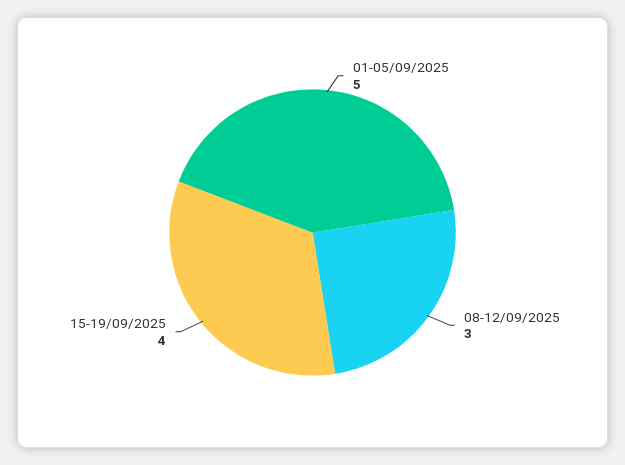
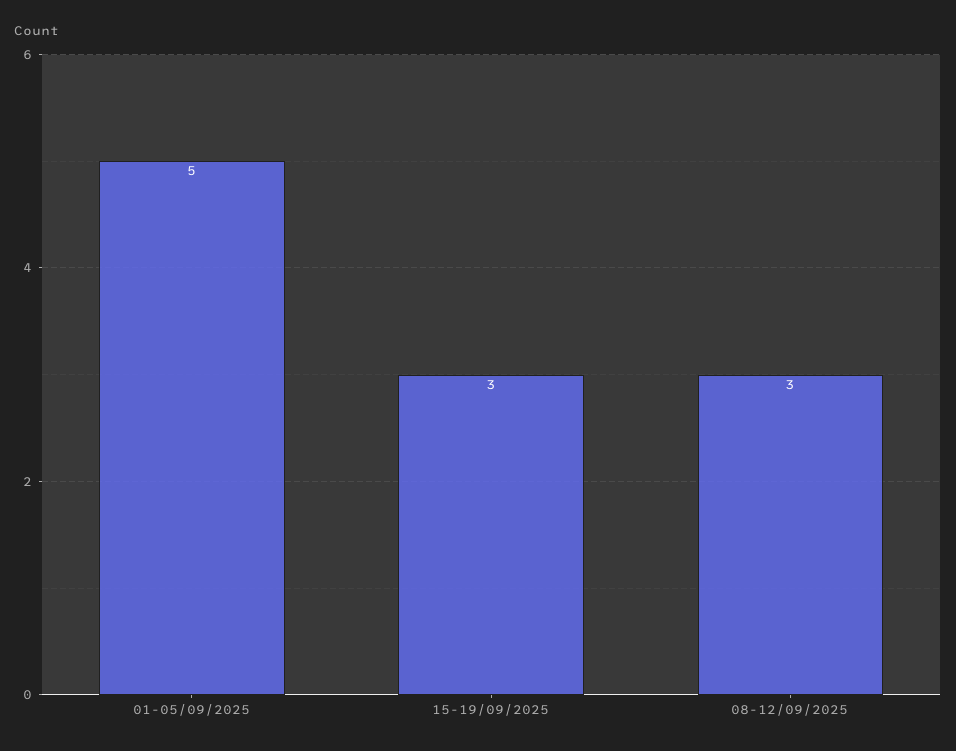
15-19/09/2025: 4 -> 3

